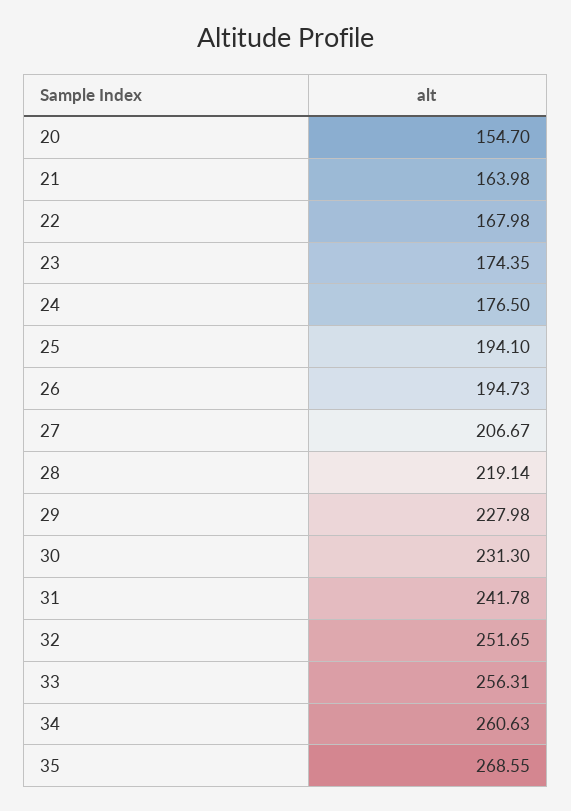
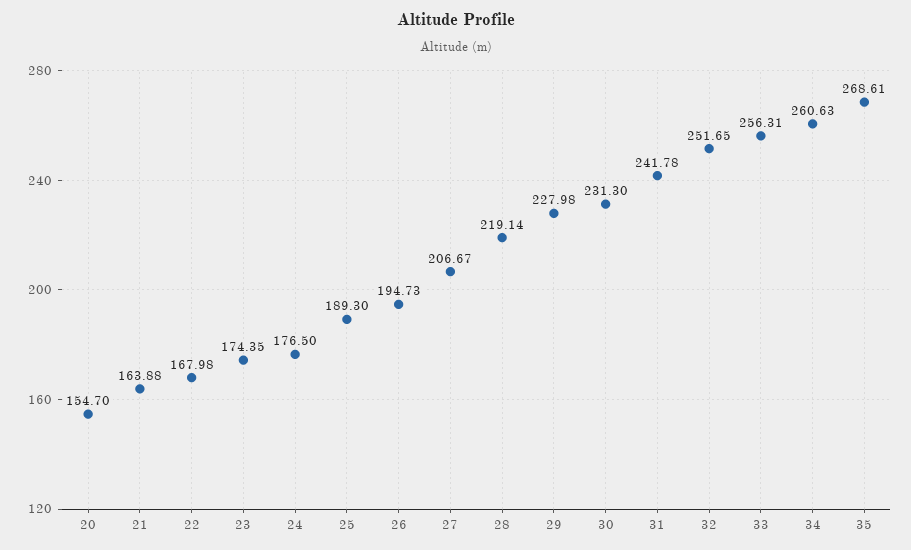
21: 163.98 -> 163.88
25: 194.1 -> 189.3
35: 268.55 -> 268.61

